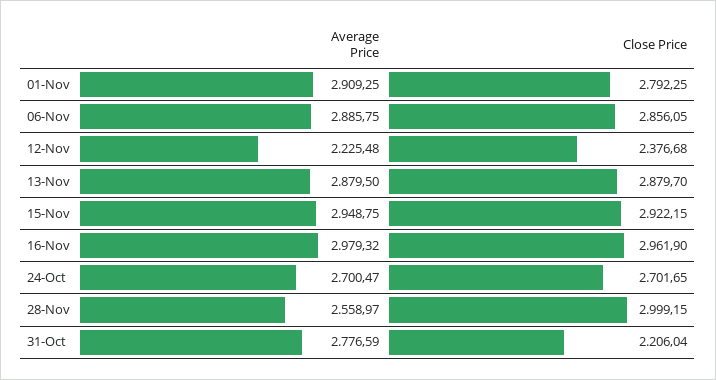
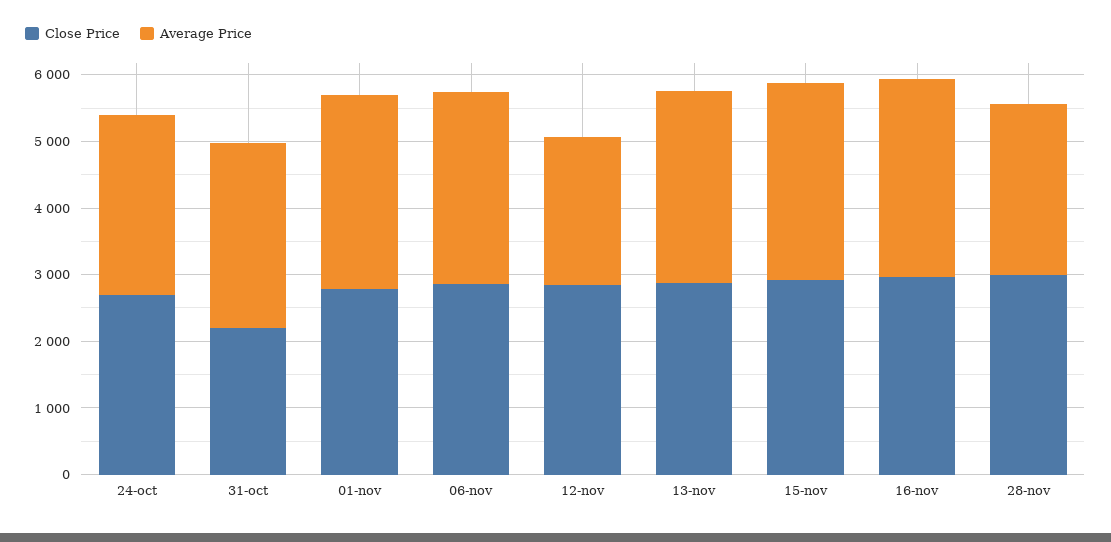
Close Price, 12-Nov: 2376.68 -> 2800

